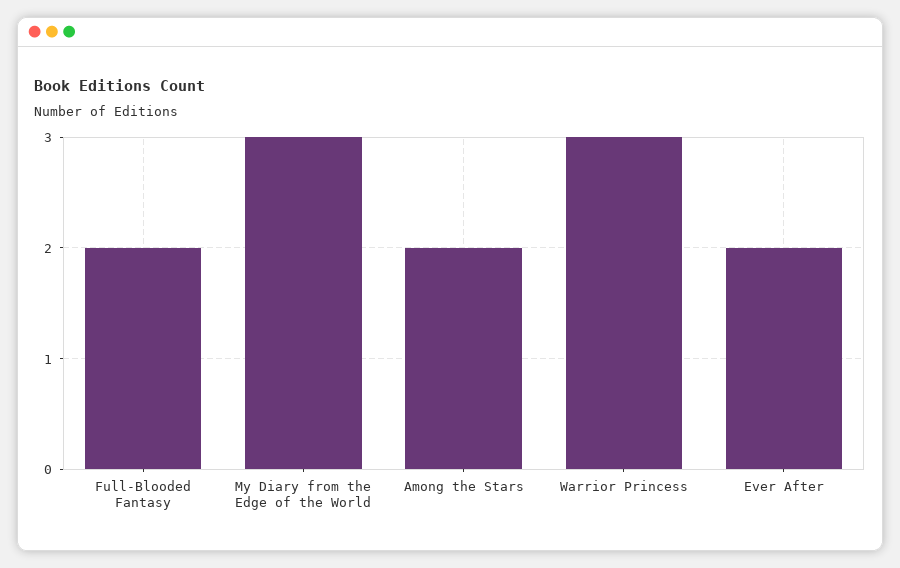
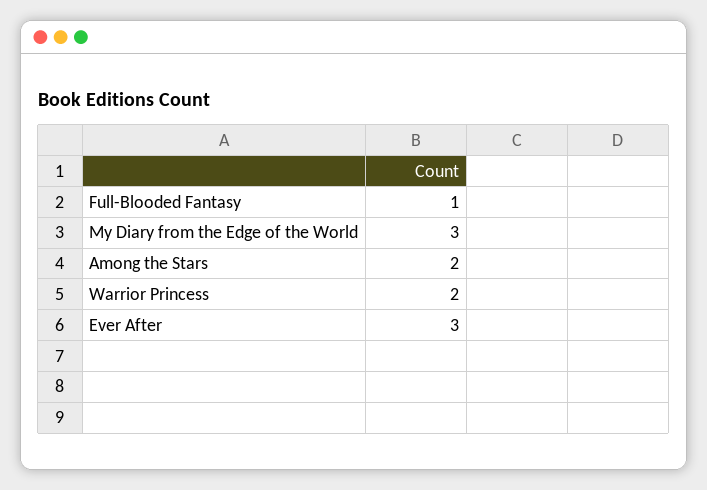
Full-Blooded Fantasy: 2 -> 1
Warrior Princess: 3 -> 2
Ever After: 2 -> 3

